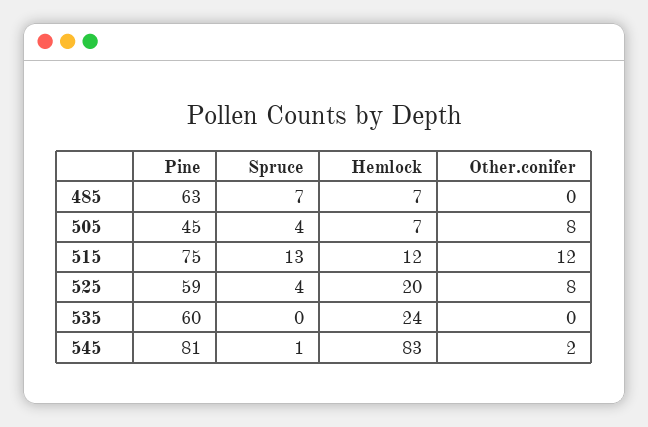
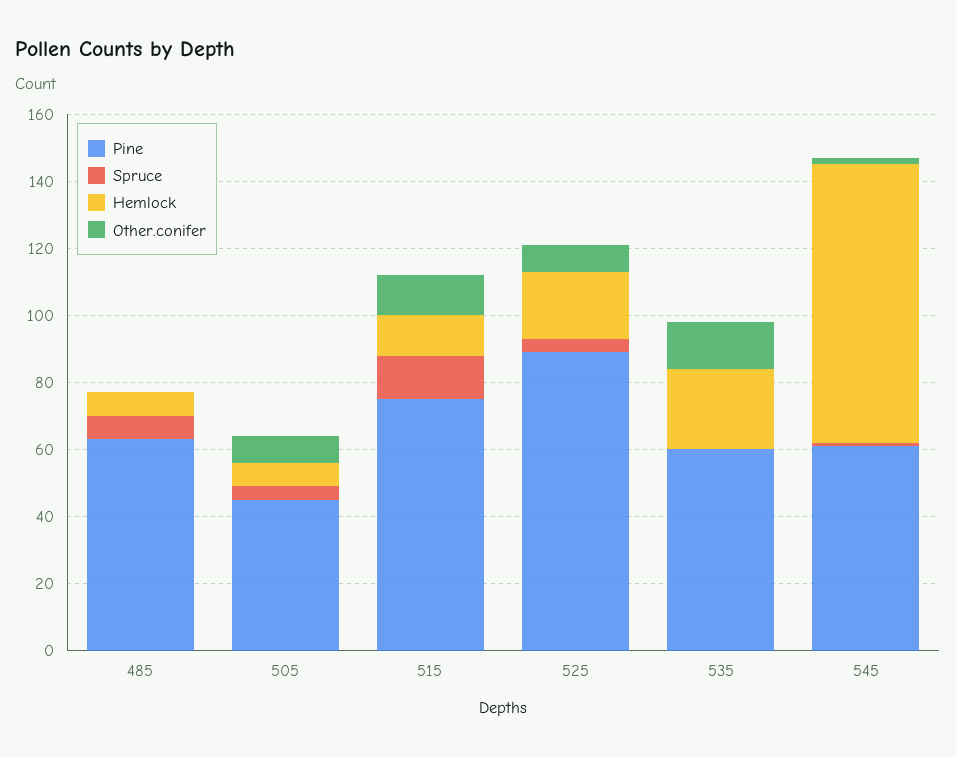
Pine, 525: 59 -> 90
Other.conifer, 535: 0 -> 15
Pine, 545: 81 -> 60

